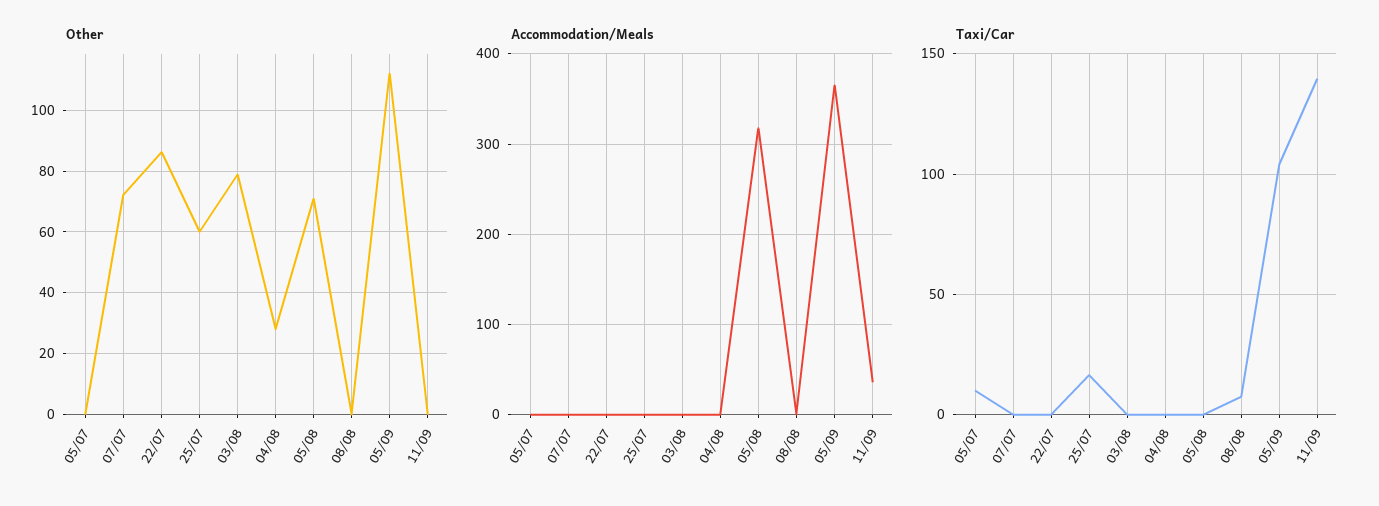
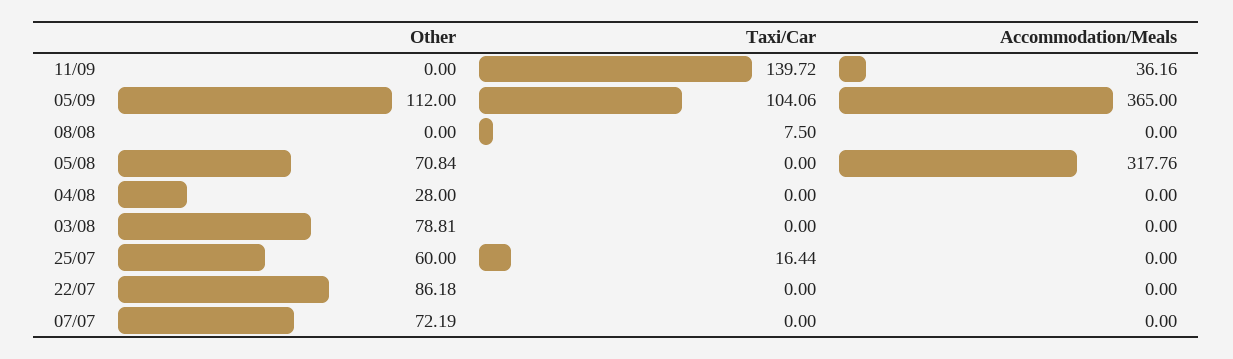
Other, 05/07: 0 -> none
Accommodation/Meals, 05/07: 0 -> none
Taxi/Car, 05/07: 10 -> none

